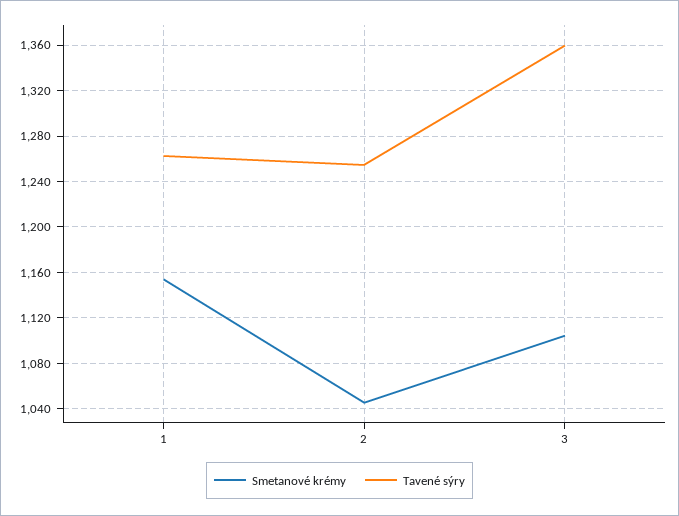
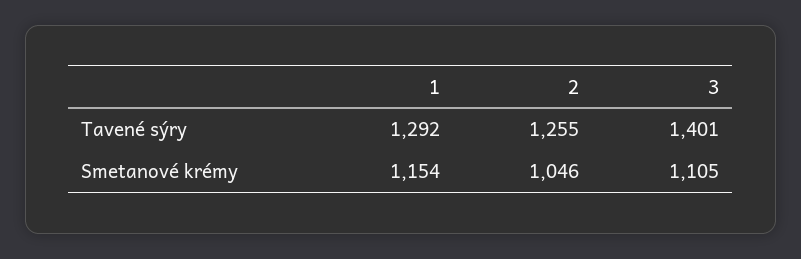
Tavené sýry, 1: 1260 -> 1292
Tavené sýry, 3: 1360 -> 1401

